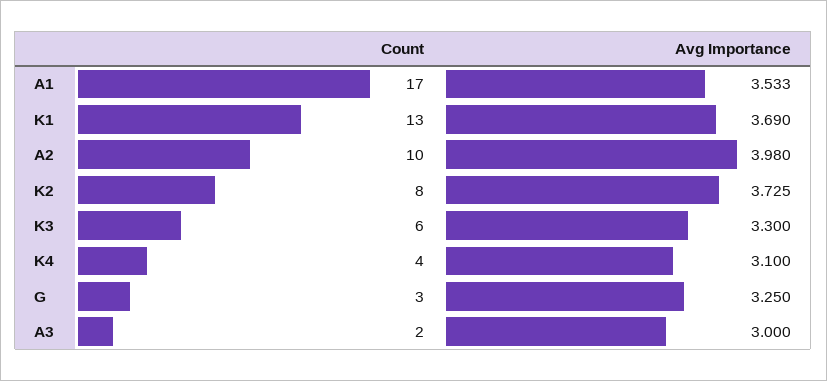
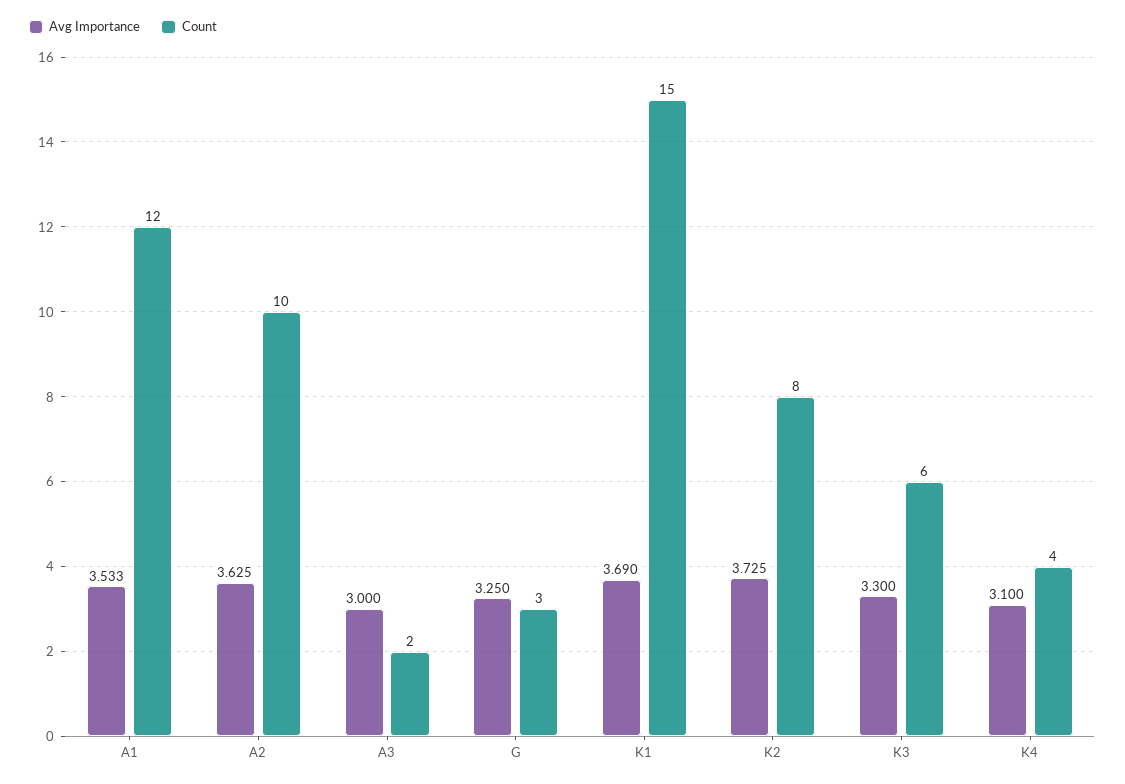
Count, A1: 17 -> 12
Count, K1: 13 -> 15
Avg Importance, A2: 3.98 -> 3.625

